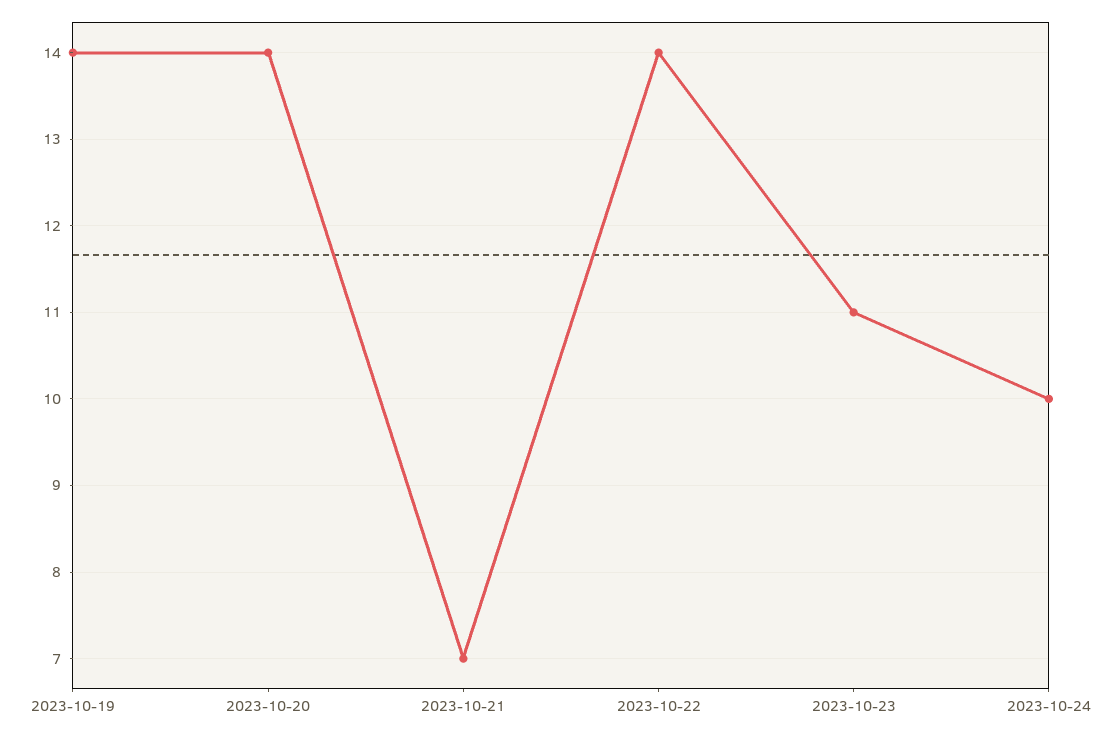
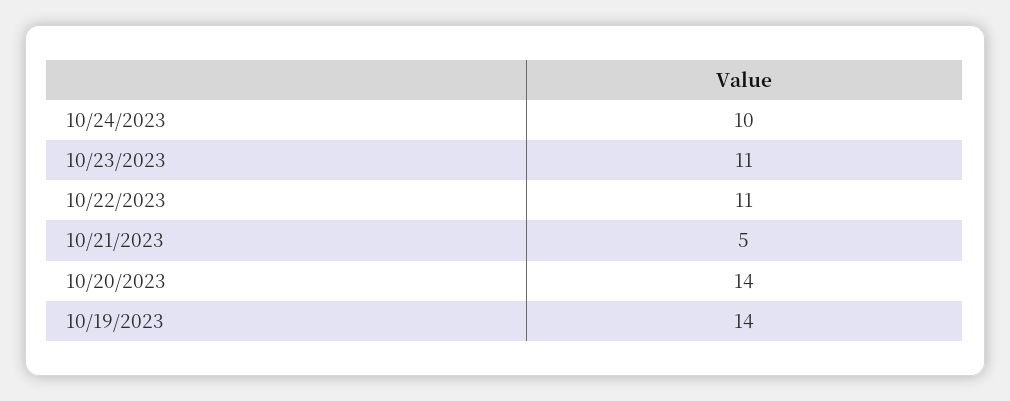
2023-10-21: 7 -> 5
2023-10-22: 14 -> 11

